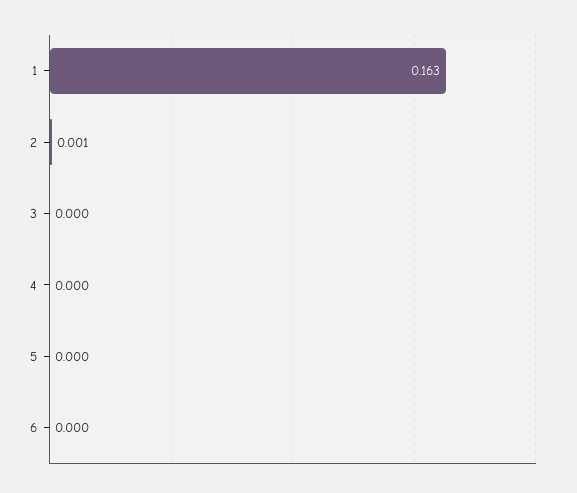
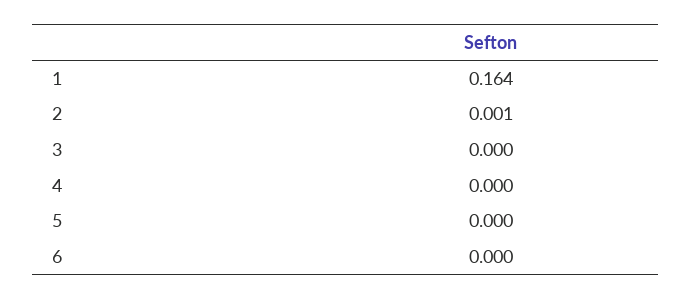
1: 0.163 -> 0.164

